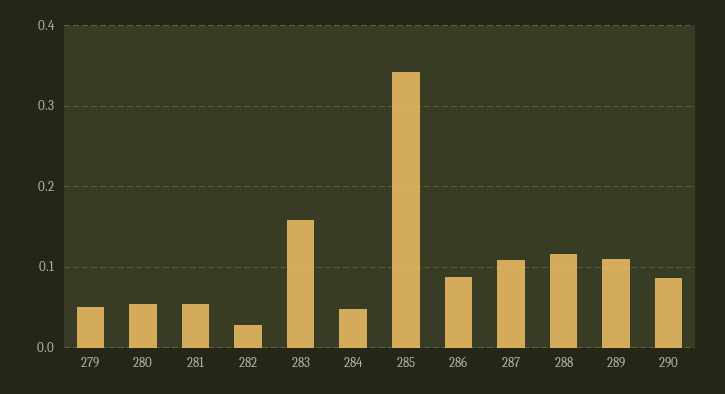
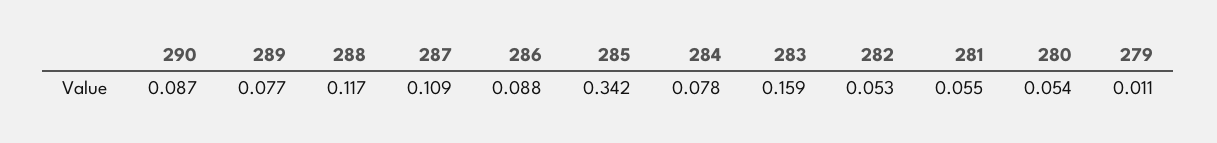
279: 0.05 -> 0.011
282: 0.03 -> 0.053
284: 0.05 -> 0.078
289: 0.11 -> 0.077

